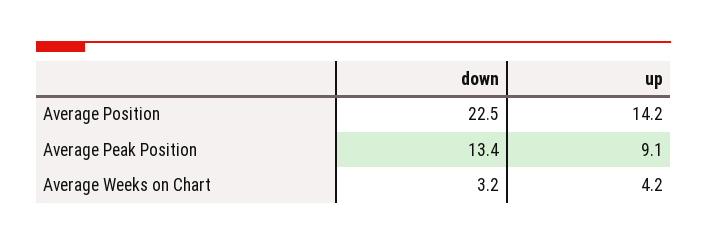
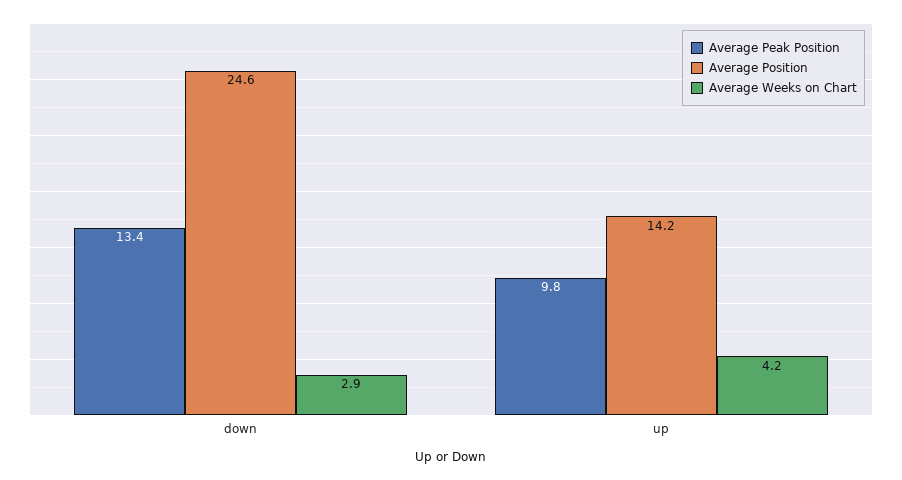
Average Position, down: 22.5 -> 24.6
Average Peak Position, up: 9.1 -> 9.8
Average Weeks on Chart, down: 3.2 -> 2.9

